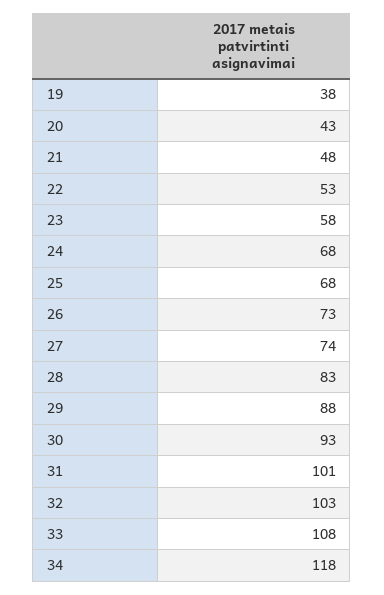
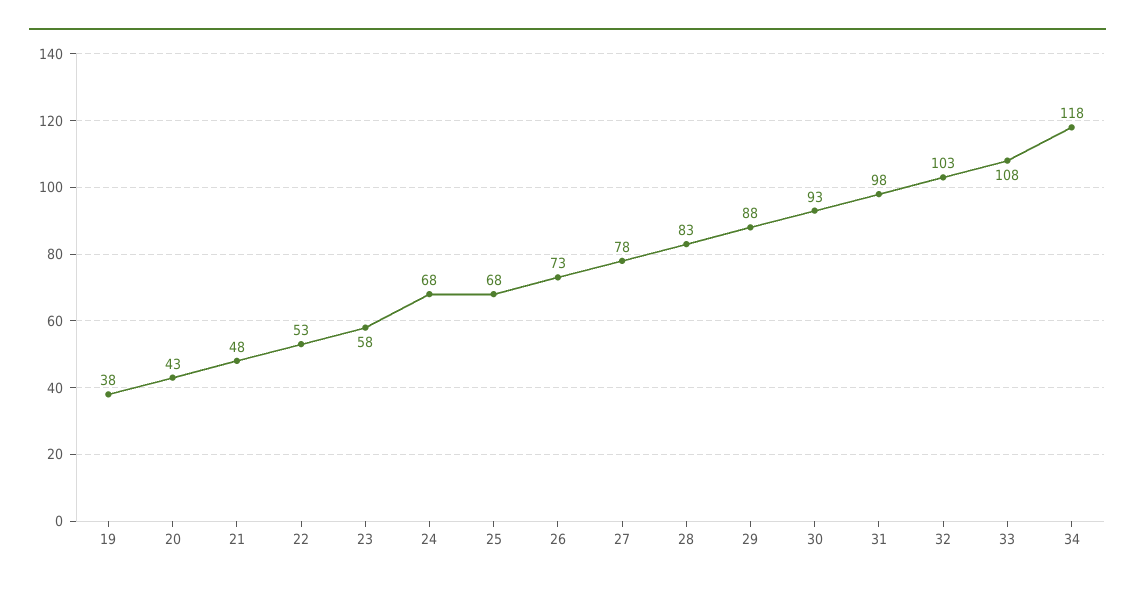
27: 74 -> 78
31: 101 -> 98

